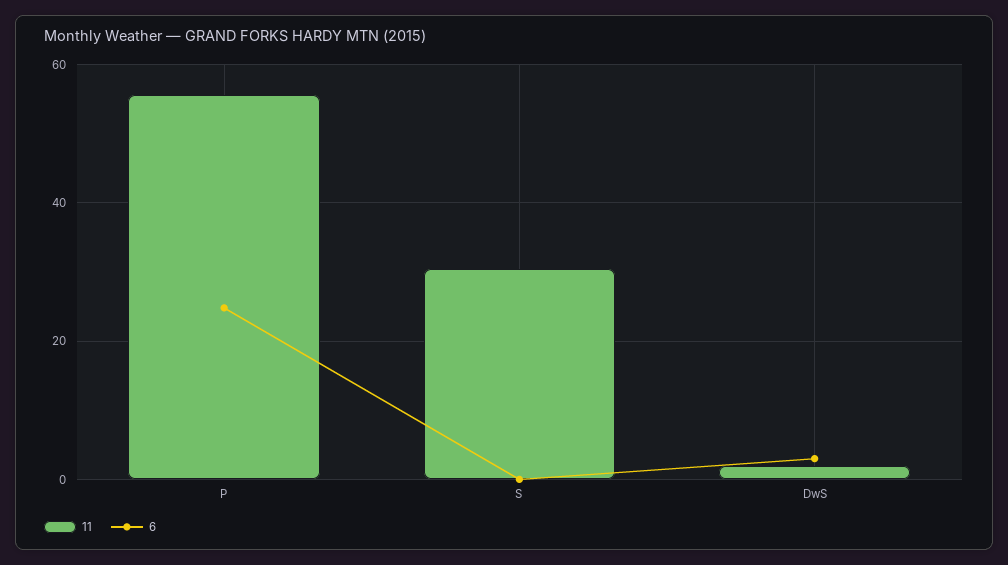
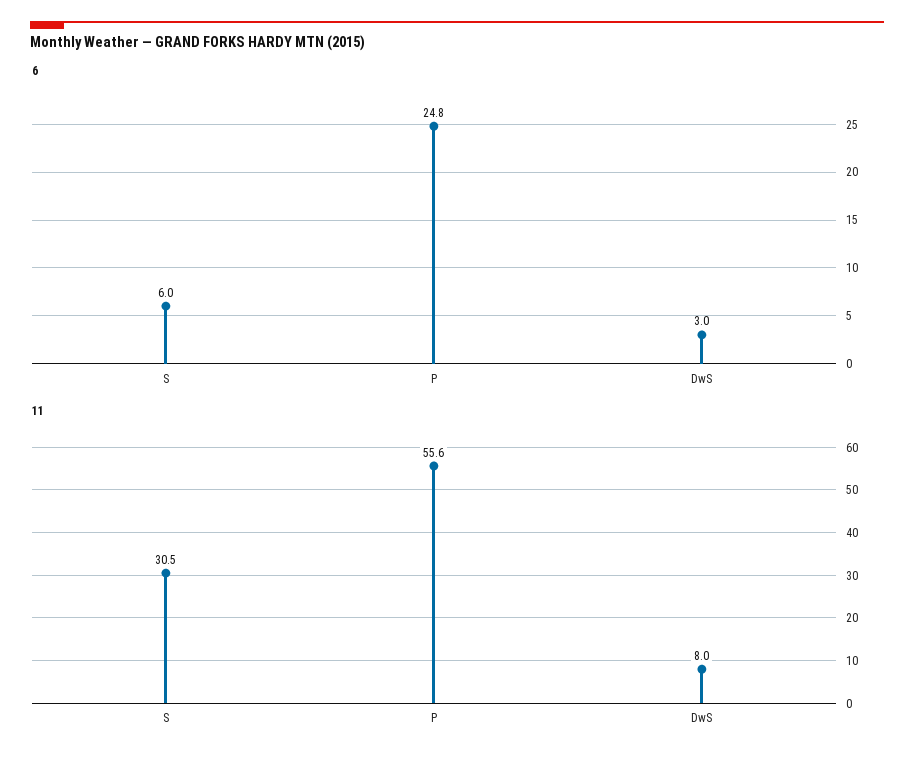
6, S: 0 -> 6
11, DwS: 2 -> 8

